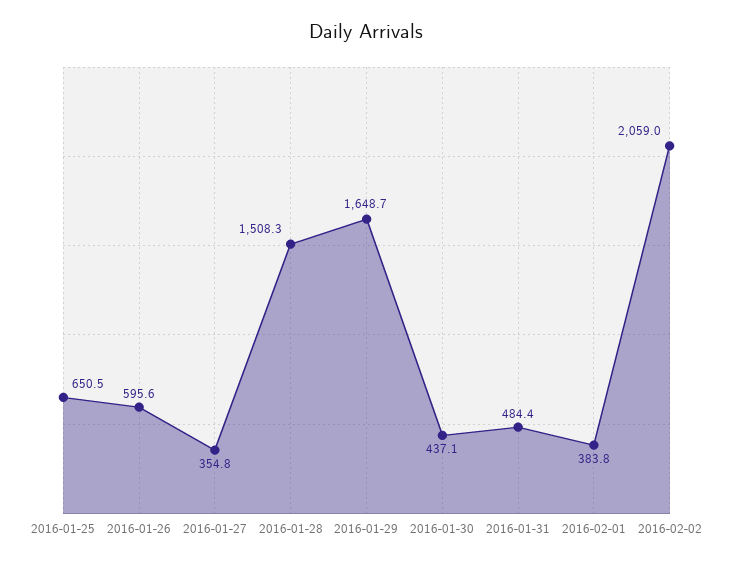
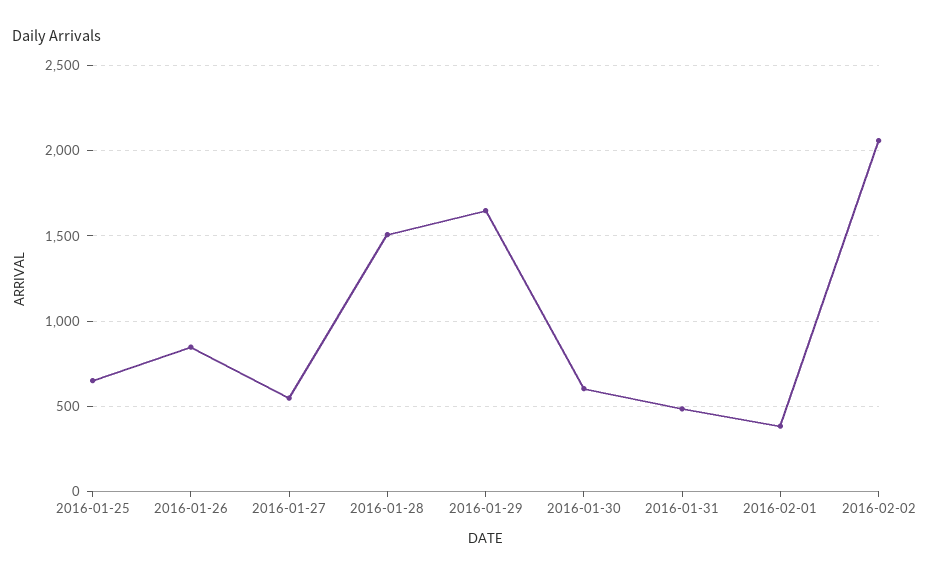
2016-01-26: 595.6 -> 850
2016-01-27: 354.8 -> 550
2016-01-30: 437.1 -> 600

